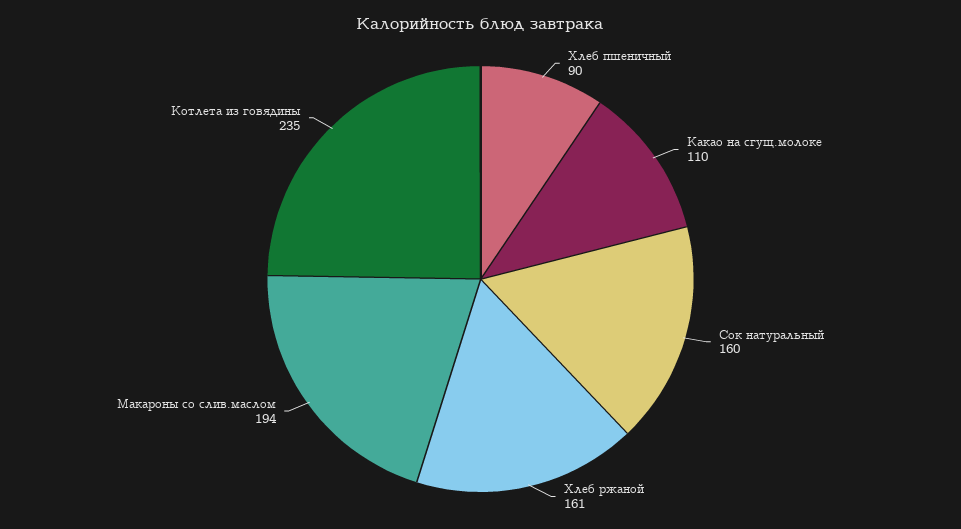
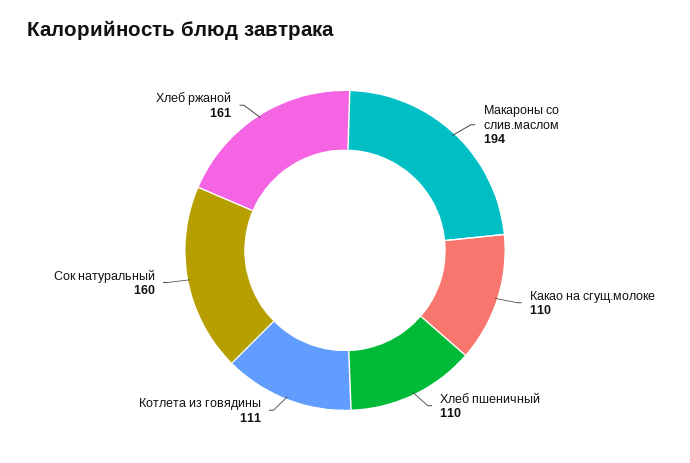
Хлеб пшеничный: 90 -> 110
Котлета из говядины: 235 -> 111

